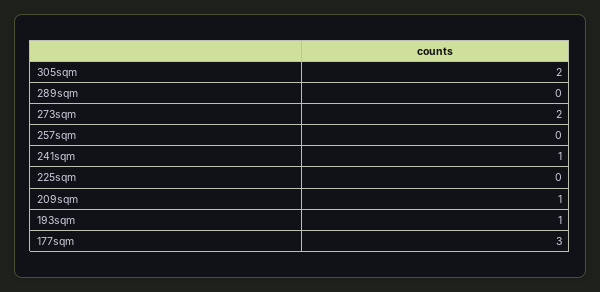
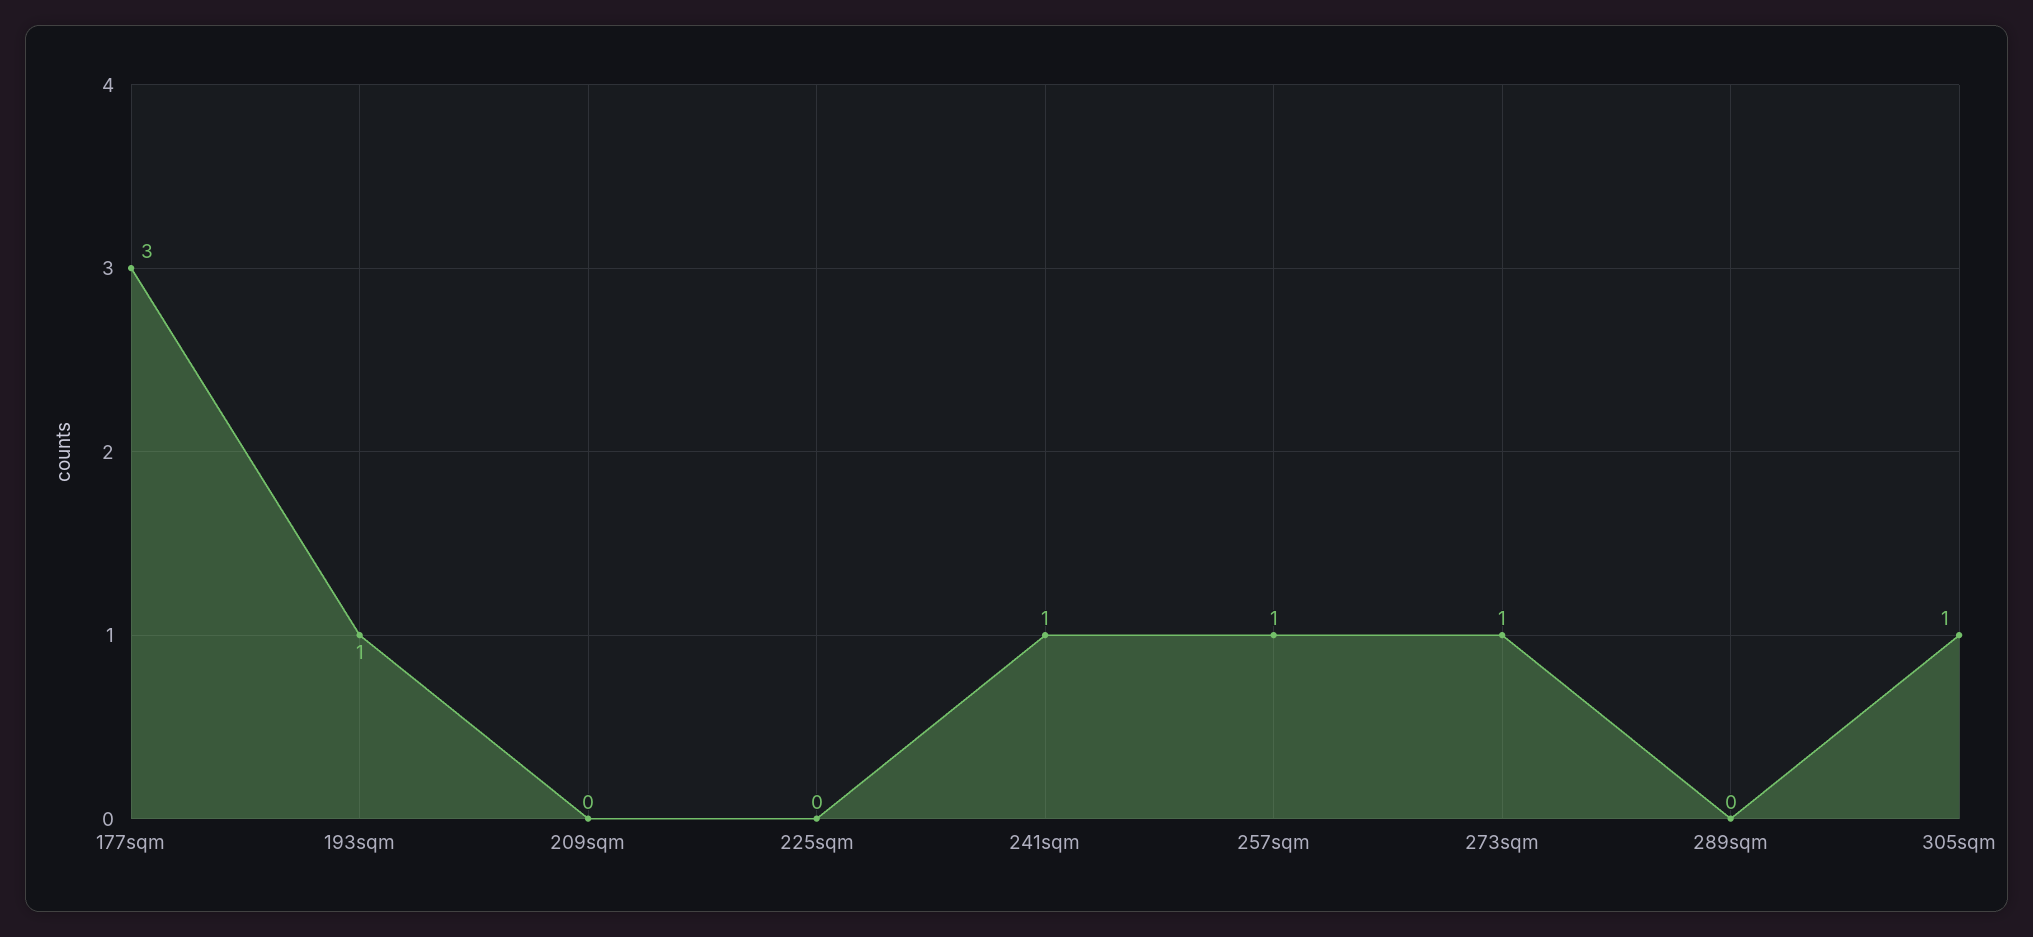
305sqm: 2 -> 1
273sqm: 2 -> 1
257sqm: 0 -> 1
209sqm: 1 -> 0

